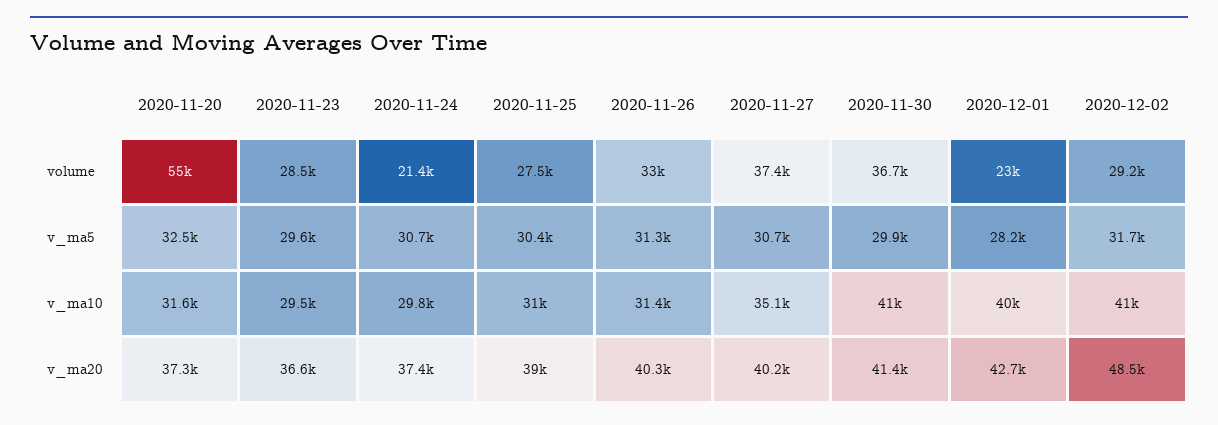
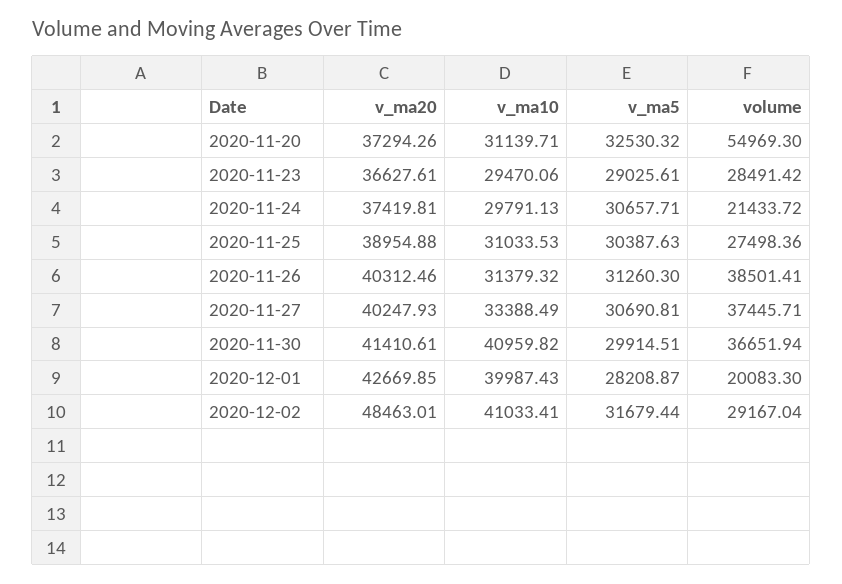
2020-11-26, volume: 33000 -> 38501.41
2020-12-01, volume: 23000 -> 20083.3
2020-11-23, v_ma5: 29600 -> 29025.61
2020-11-20, v_ma10: 31600 -> 31139.71
2020-11-27, v_ma10: 35100 -> 33388.49

